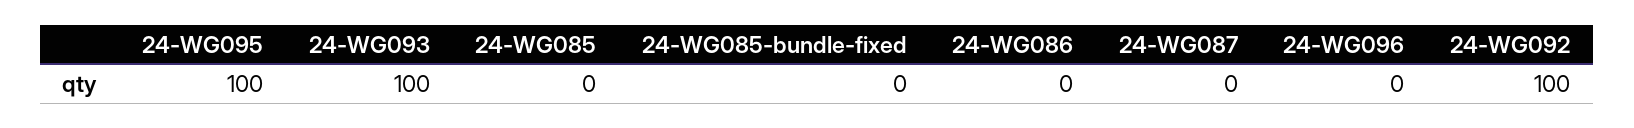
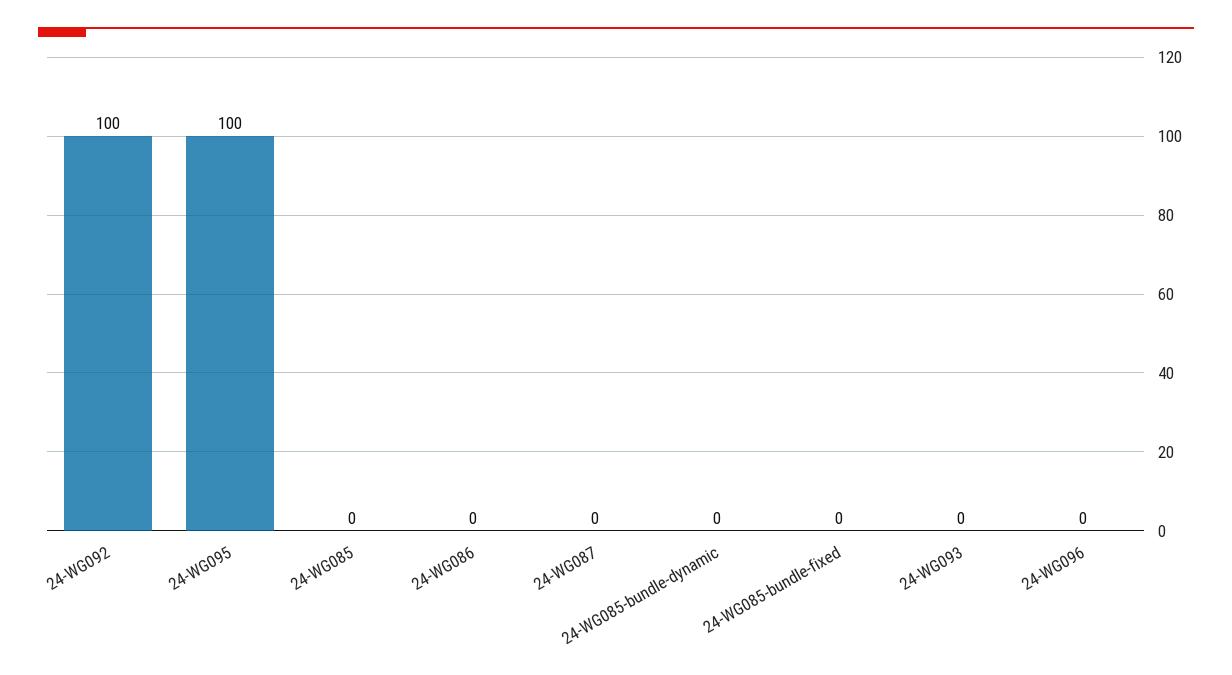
24-WG093: 100 -> 0
24-WG085-bundle-dynamic: none -> 0

